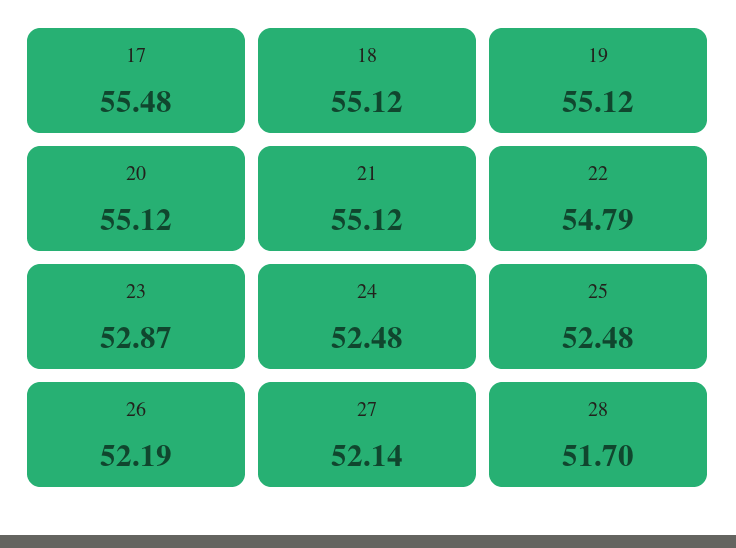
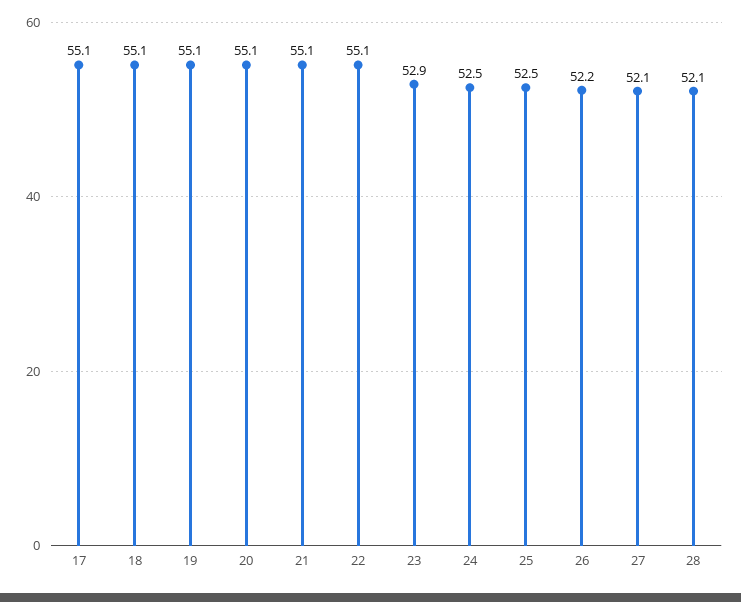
17: 55.48 -> 55.1
22: 54.79 -> 55.1
28: 51.7 -> 52.1

